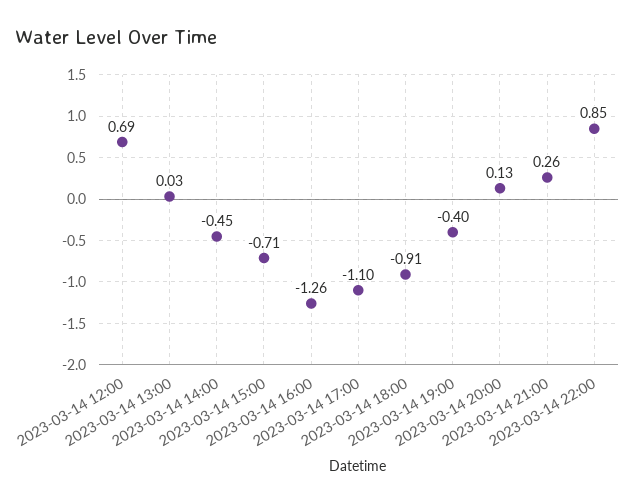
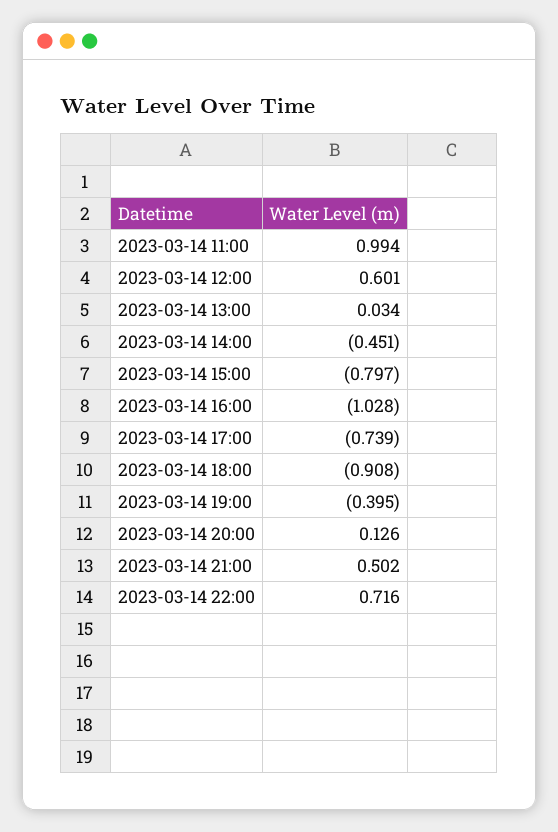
2023-03-14 12:00: 0.69 -> 0.601
2023-03-14 15:00: -0.71 -> -0.797
2023-03-14 16:00: -1.26 -> -1.028
2023-03-14 17:00: -1.1 -> -0.739
2023-03-14 21:00: 0.26 -> 0.502
2023-03-14 22:00: 0.85 -> 0.716
2023-03-14 11:00: none -> 0.994

